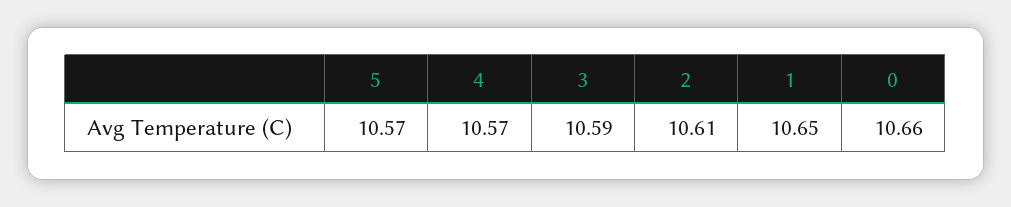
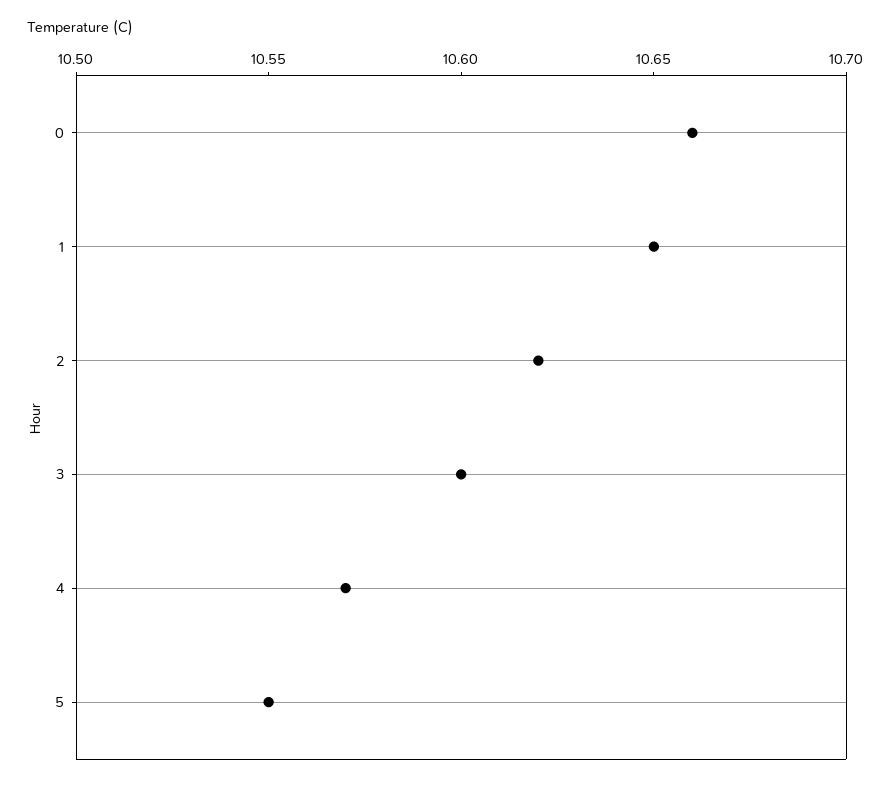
5: 10.57 -> 10.55
3: 10.59 -> 10.6
2: 10.61 -> 10.62

